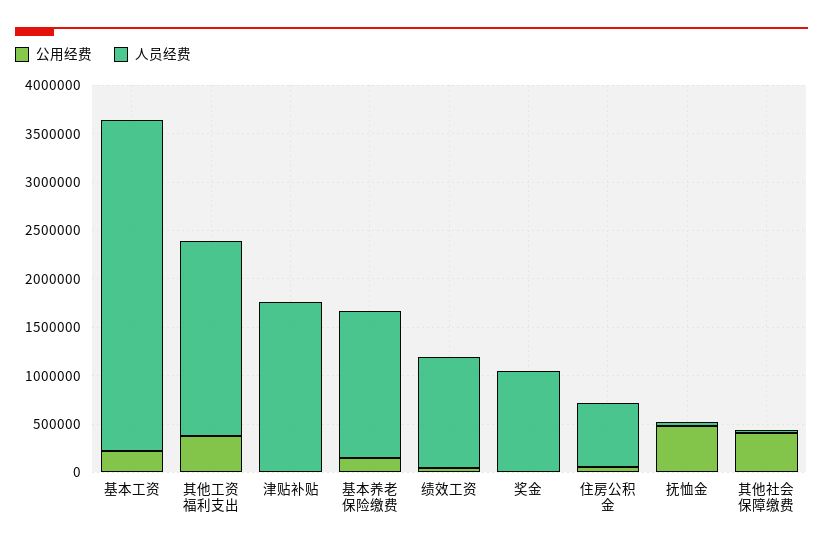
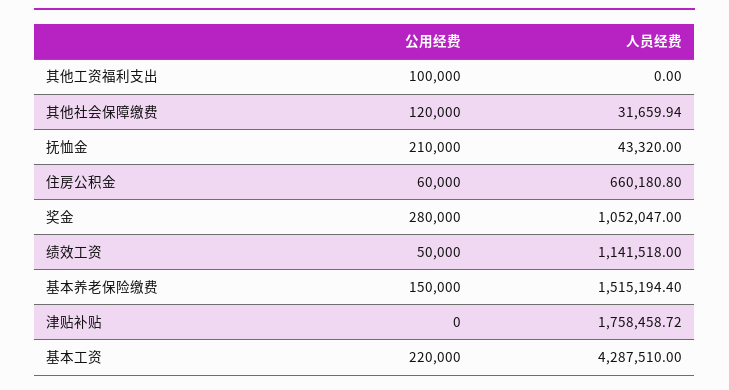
人员经费, 基本工资: 3400000 -> 4287510
公用经费, 其他工资福利支出: 400000 -> 100000
人员经费, 其他工资福利支出: 2000000 -> 0
公用经费, 奖金: 0 -> 280000
公用经费, 抚恤金: 500000 -> 210000
公用经费, 其他社会保障缴费: 400000 -> 120000

